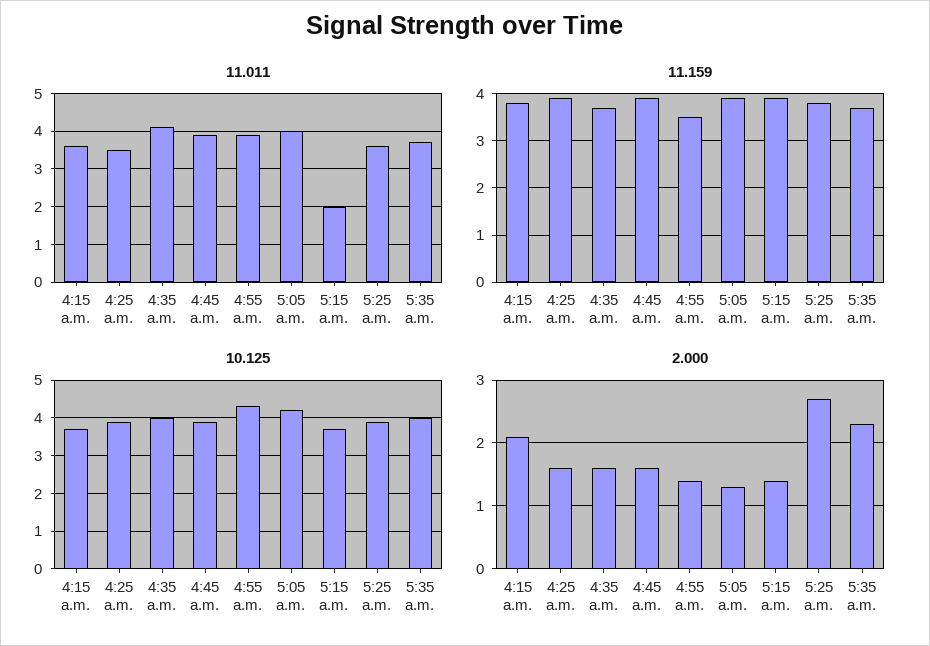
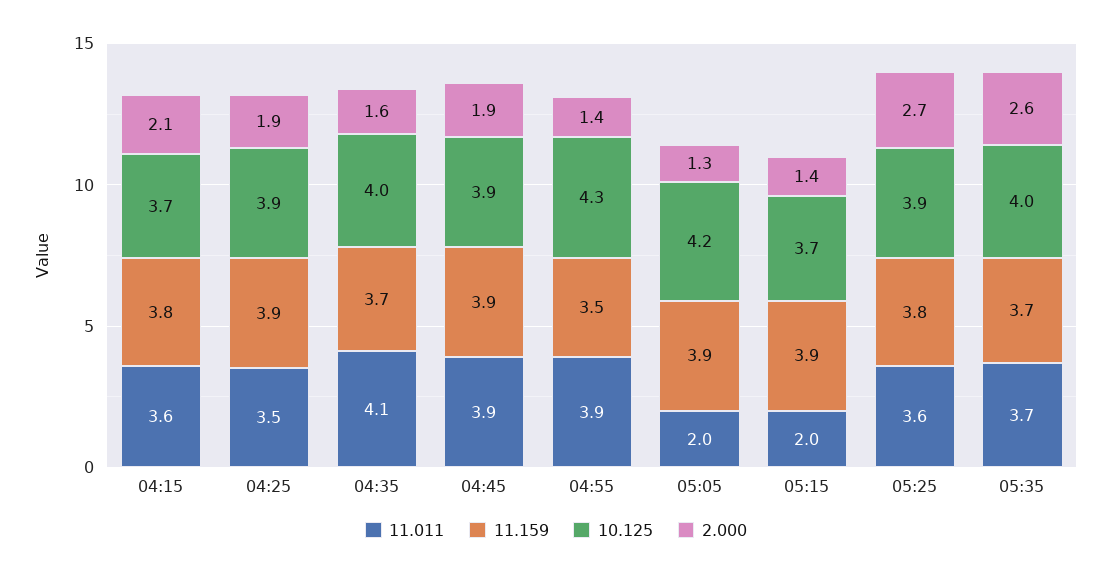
11.011, 5:05 a.m.: 4 -> 2
2.000, 4:25 a.m.: 1.6 -> 1.9
2.000, 4:45 a.m.: 1.6 -> 1.9
2.000, 5:35 a.m.: 2.3 -> 2.6

